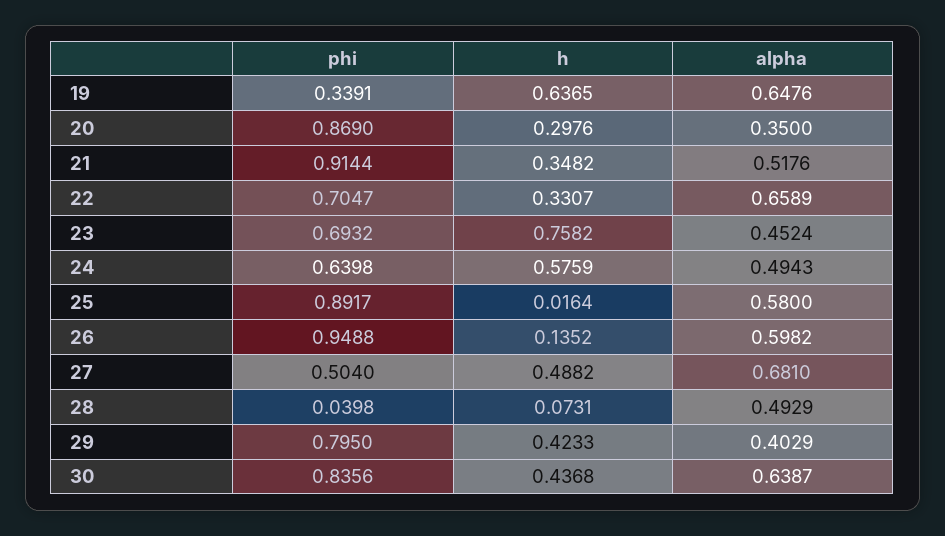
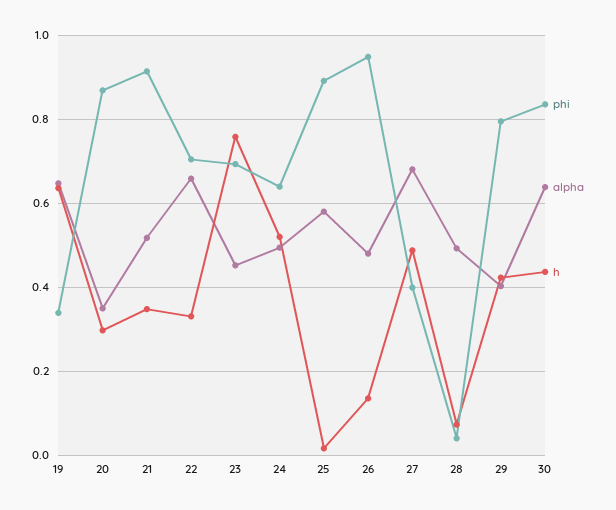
h, 24: 0.5759 -> 0.52
alpha, 26: 0.5982 -> 0.48
phi, 27: 0.504 -> 0.4

